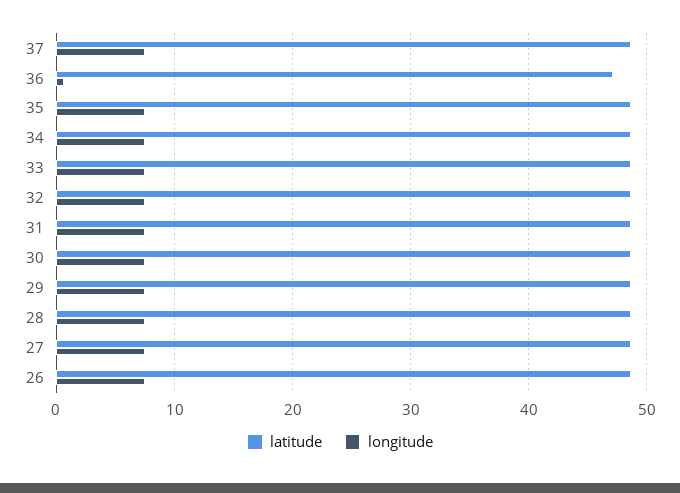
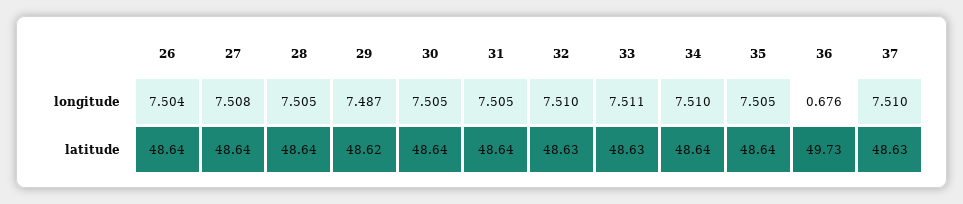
latitude, 36: 47 -> 49.73

